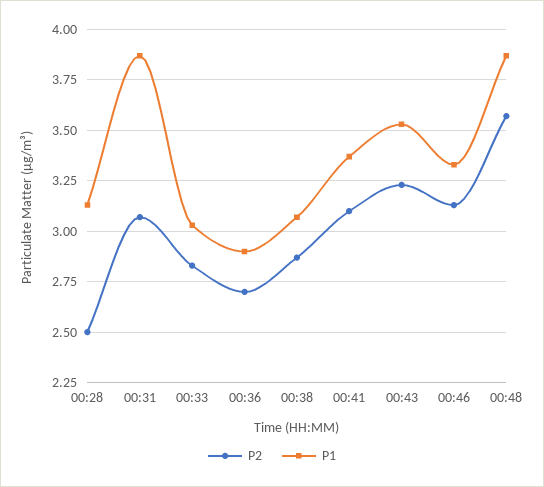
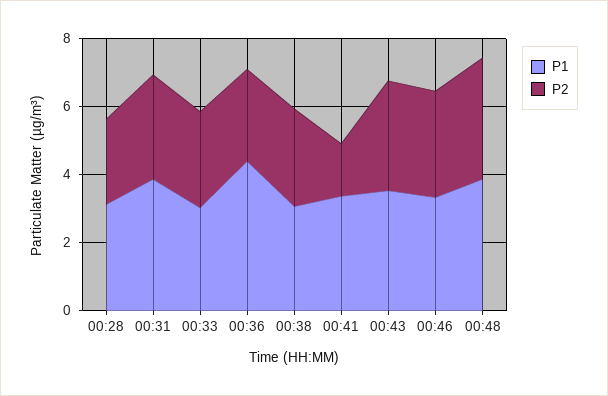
P1, 00:36: 2.9 -> 4.5
P2, 00:41: 3.1 -> 1.5

